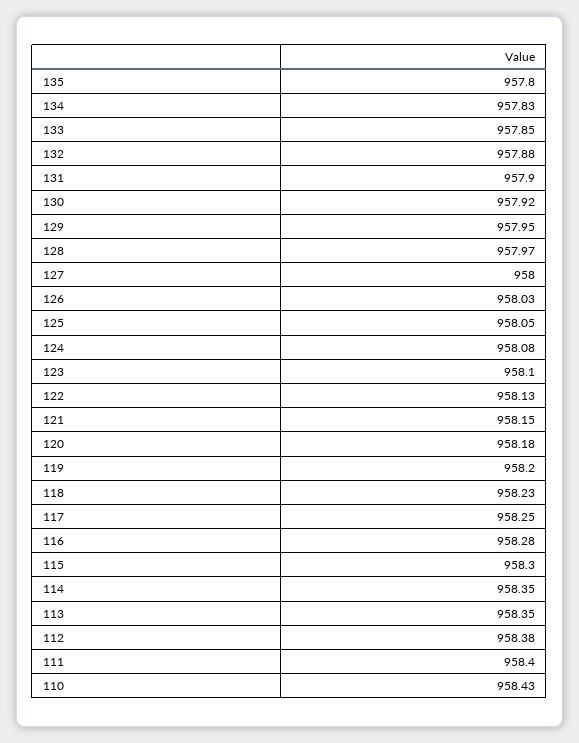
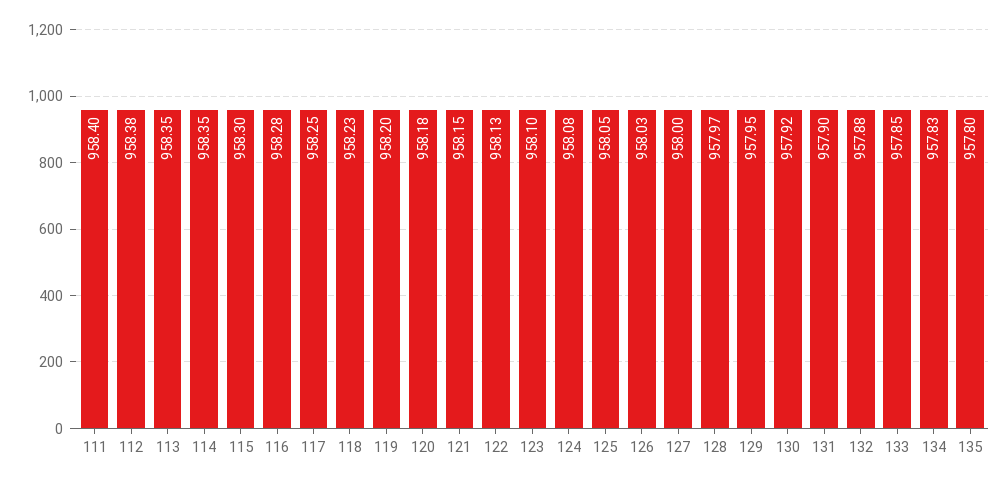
110: 958.43 -> none

